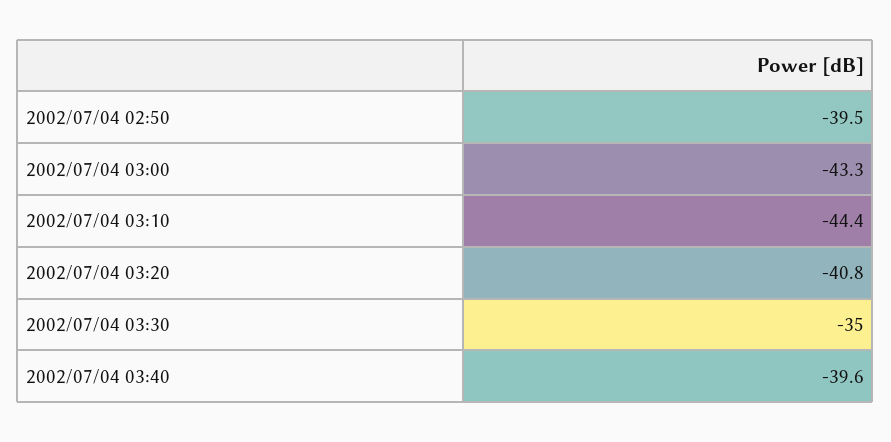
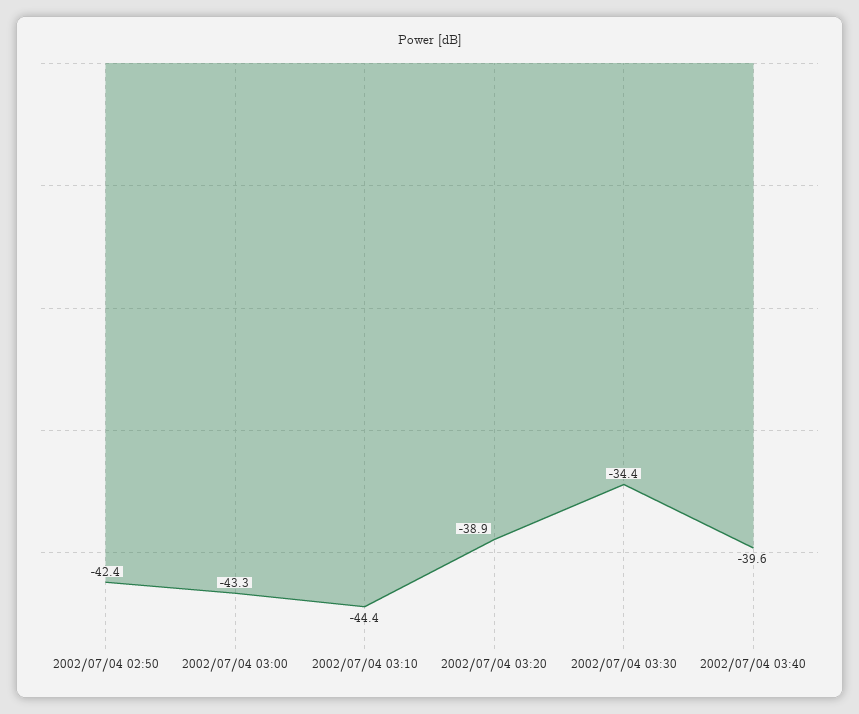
2002/07/04 02:50: -39.5 -> -42.4
2002/07/04 03:20: -40.8 -> -38.9
2002/07/04 03:30: -35 -> -34.4

